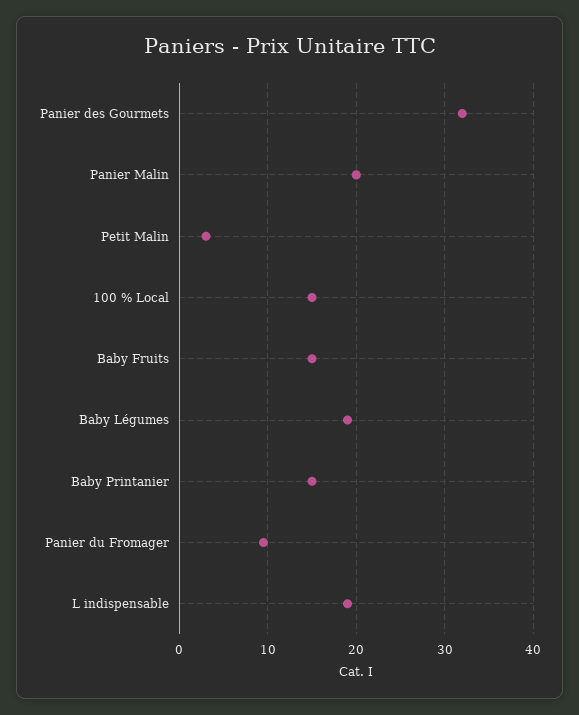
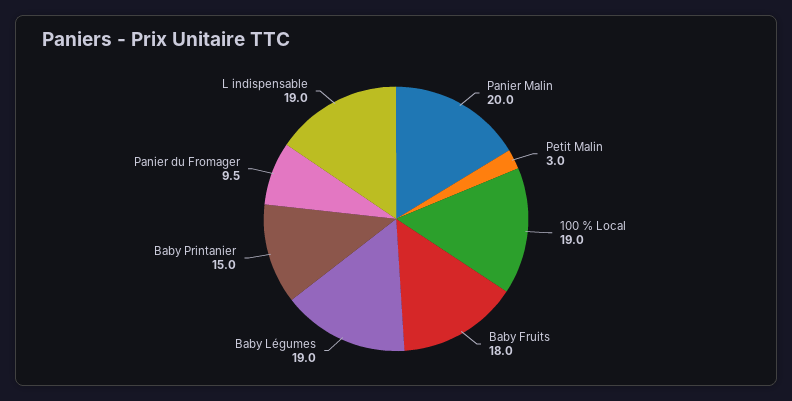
Panier des Gourmets: 32 -> none
100 % Local: 15 -> 19
Baby Fruits: 15 -> 18

